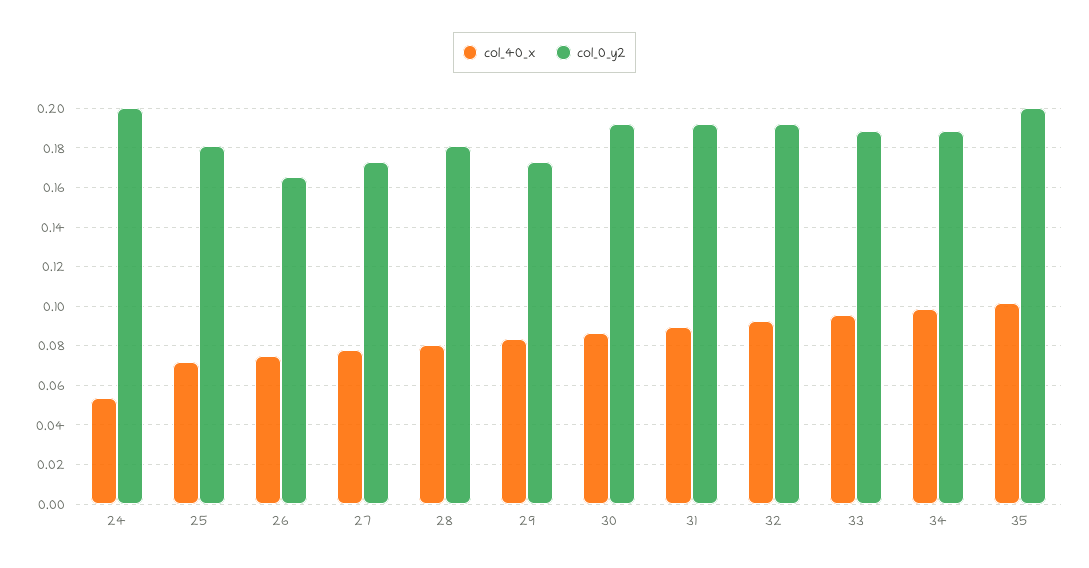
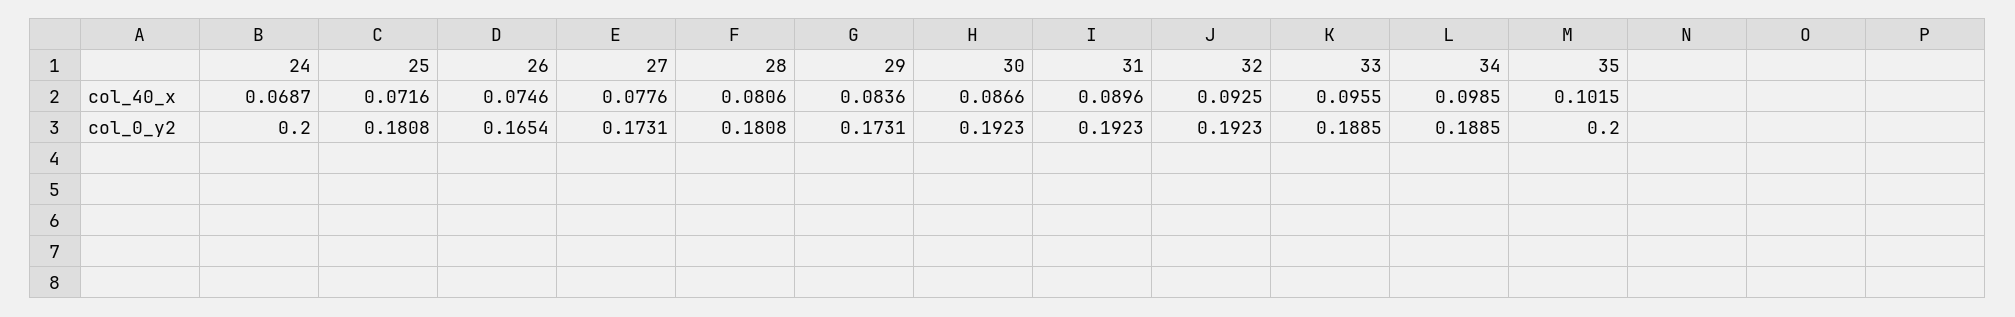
col_40_x, 24: 0.055 -> 0.0687

